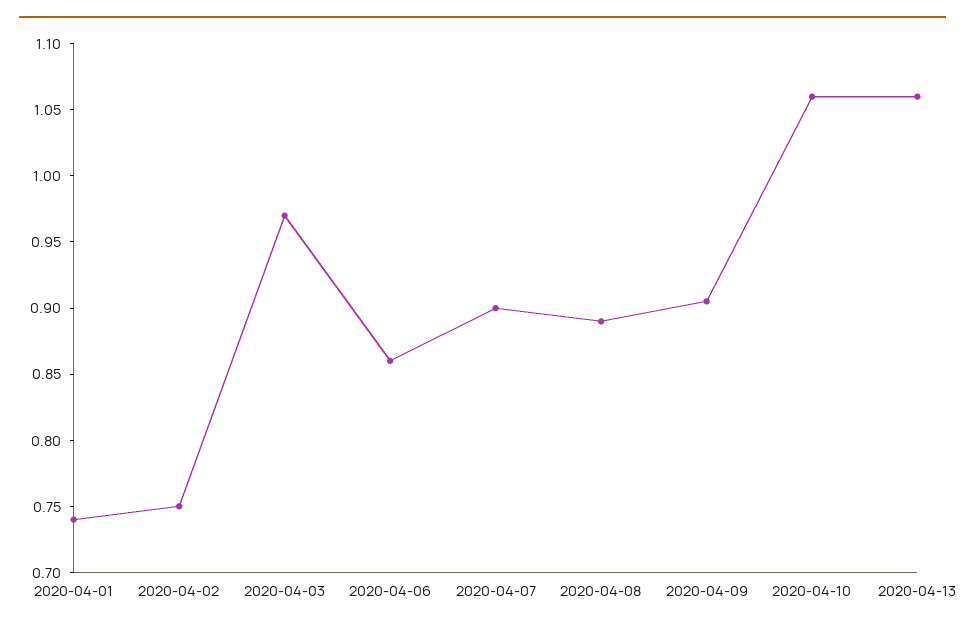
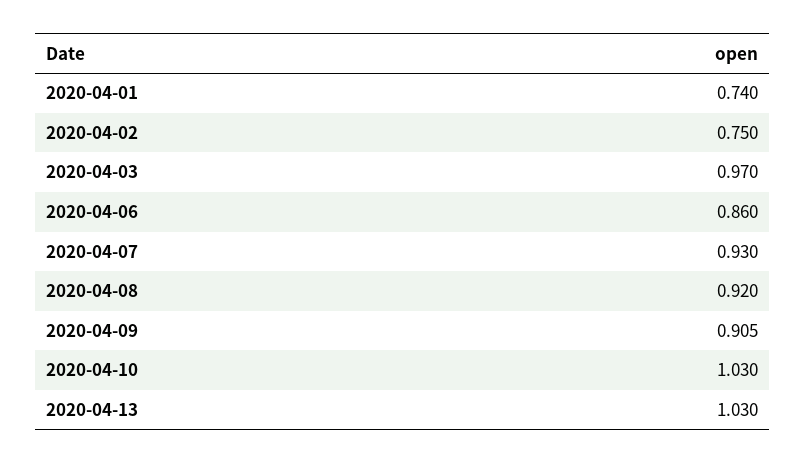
2020-04-07: 0.9 -> 0.93
2020-04-08: 0.89 -> 0.92
2020-04-10: 1.06 -> 1.03
2020-04-13: 1.06 -> 1.03

